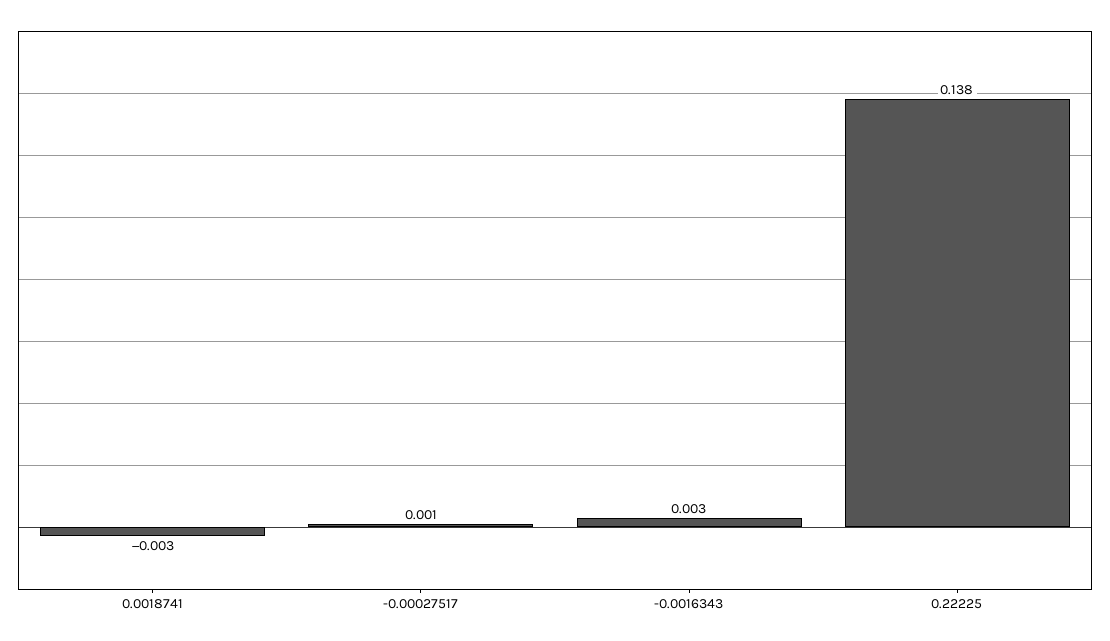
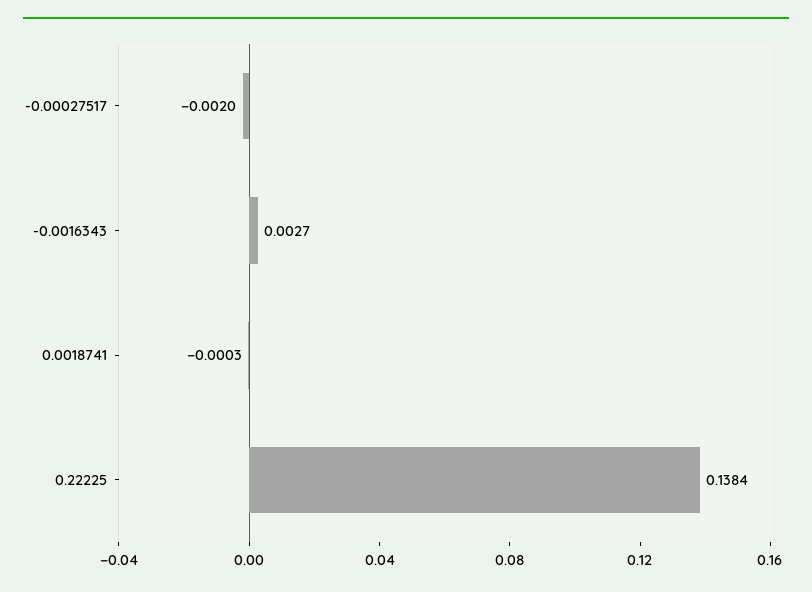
0.0018741: -0.003 -> -0.0003
-0.00027517: 0.001 -> -0.002

